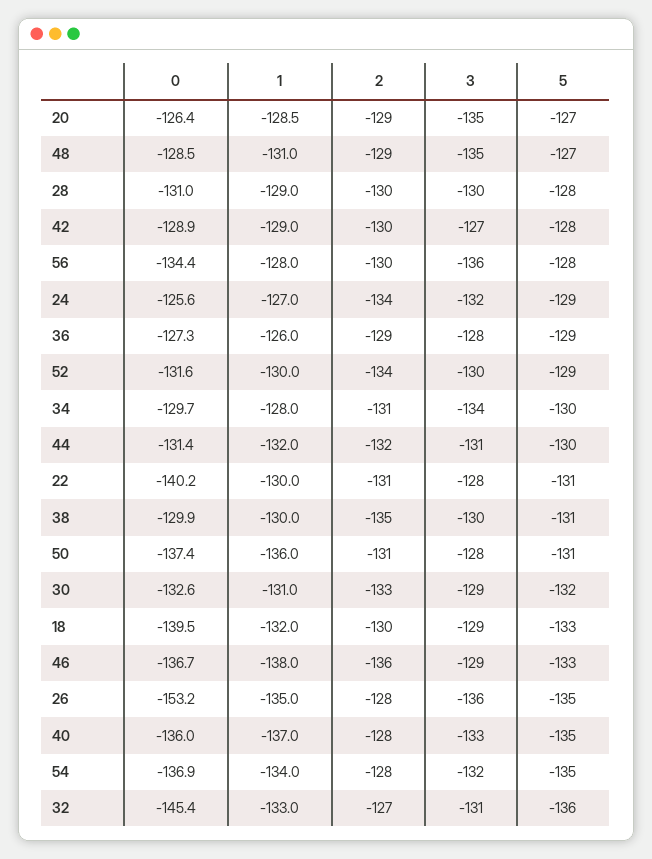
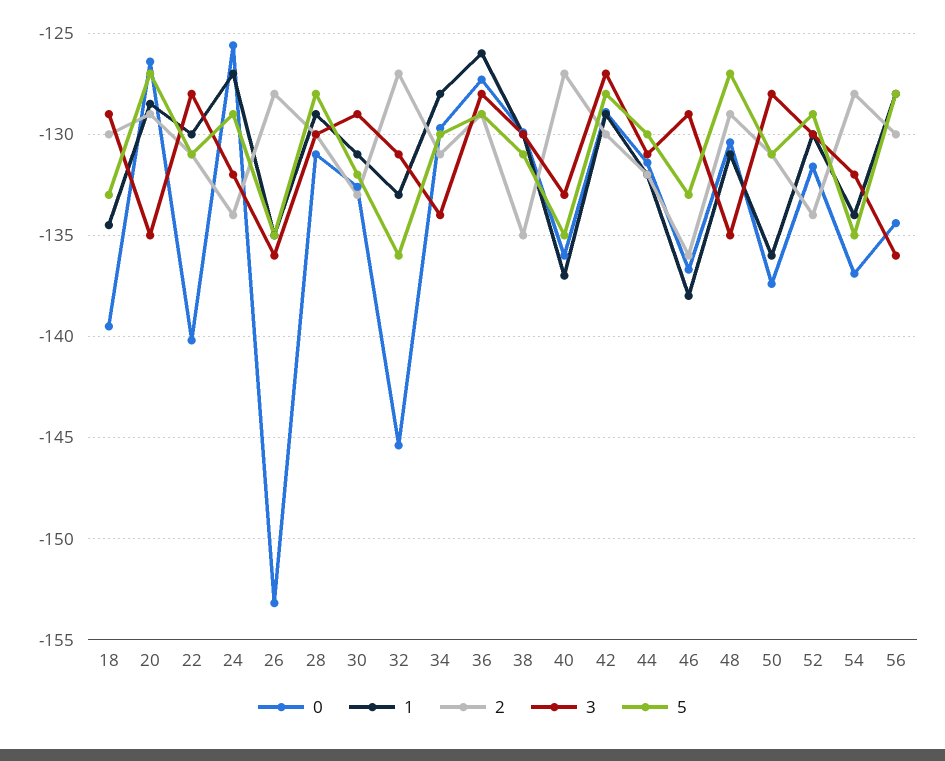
0, 48: -128.5 -> -130.5
1, 18: -132 -> -134.5
2, 40: -128 -> -127

